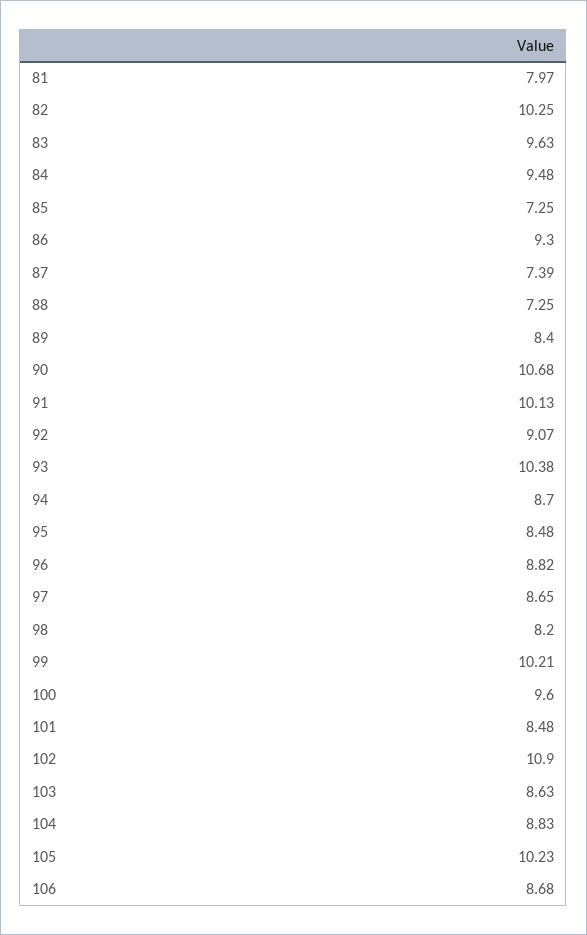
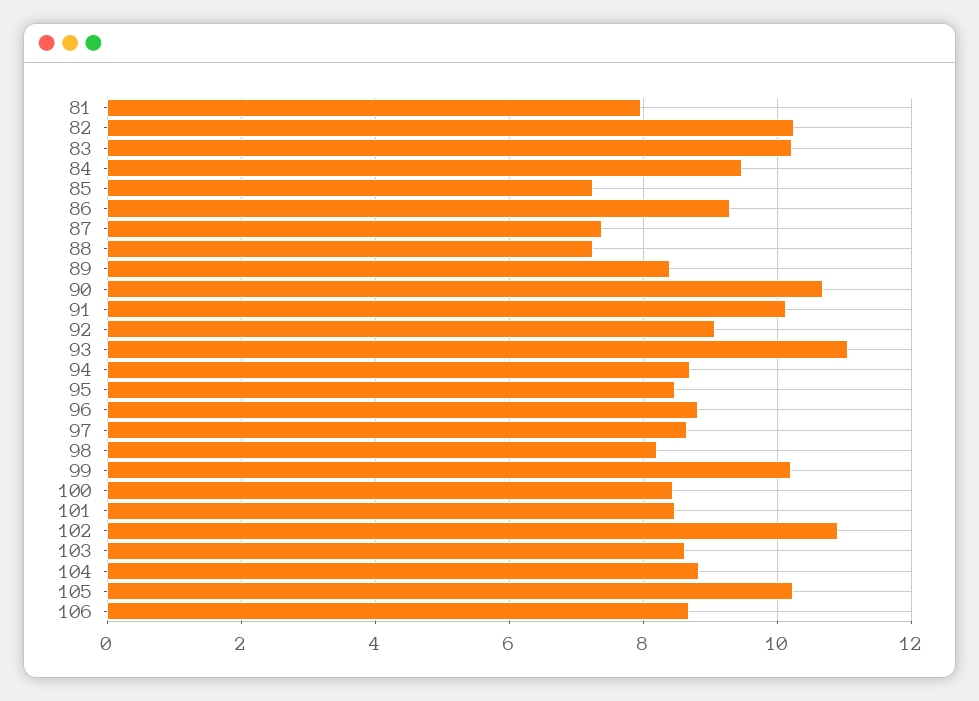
83: 9.63 -> 10.2
93: 10.38 -> 11
100: 9.6 -> 8.4

